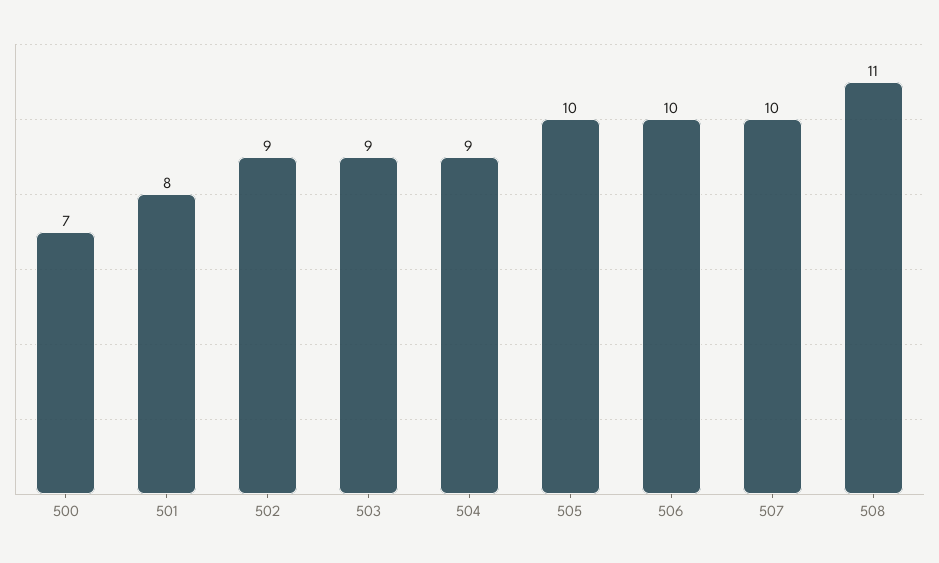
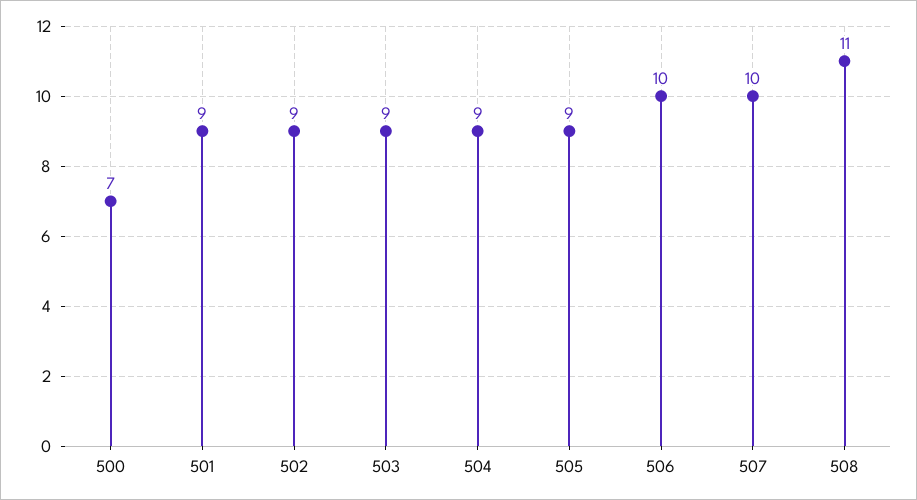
501: 8 -> 9
505: 10 -> 9

